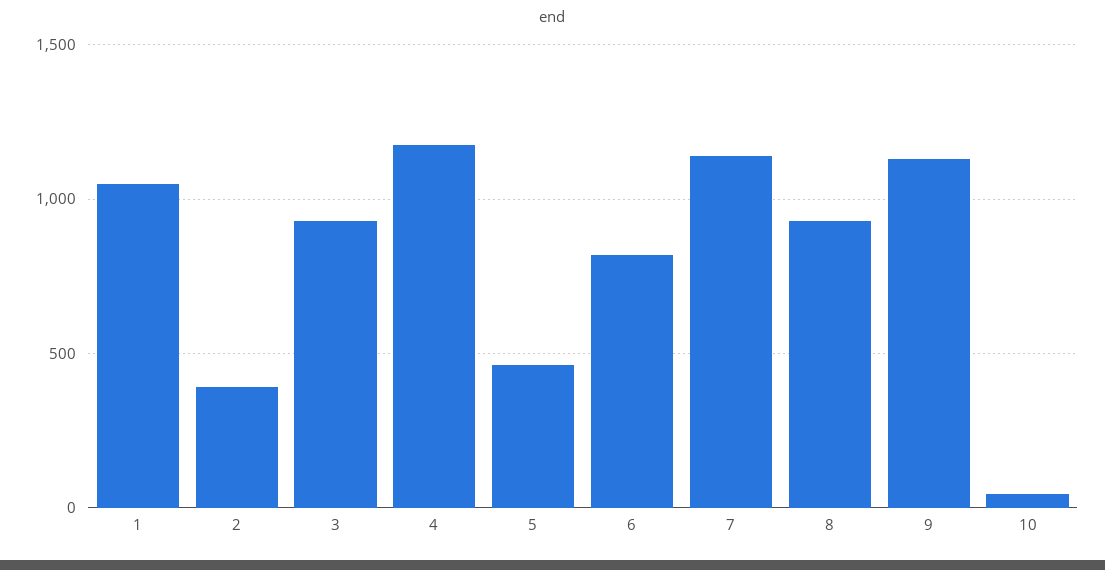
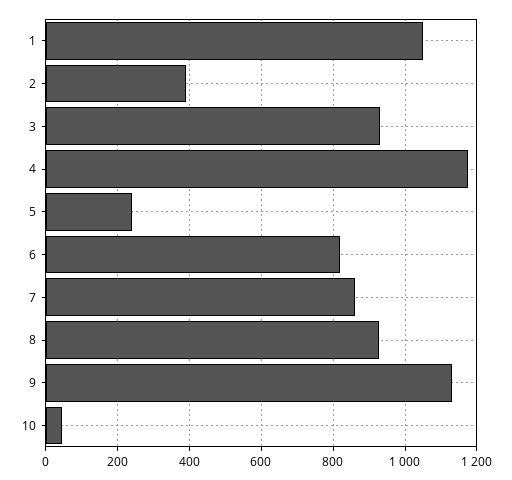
5: 450 -> 240
7: 1150 -> 860

